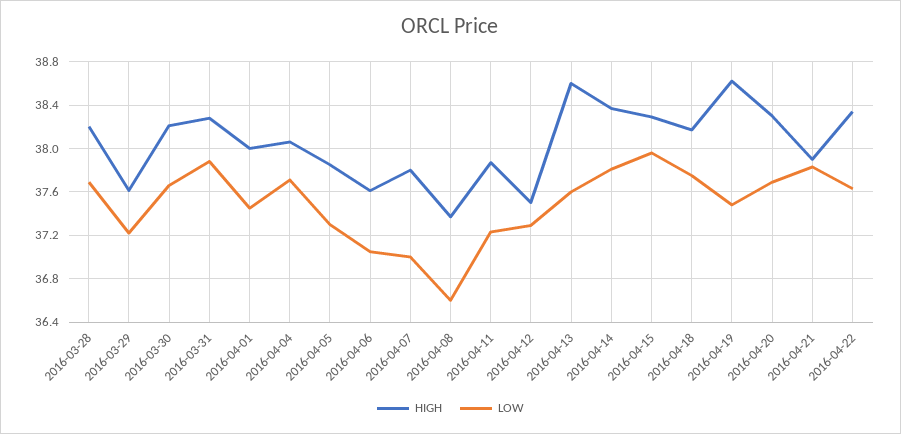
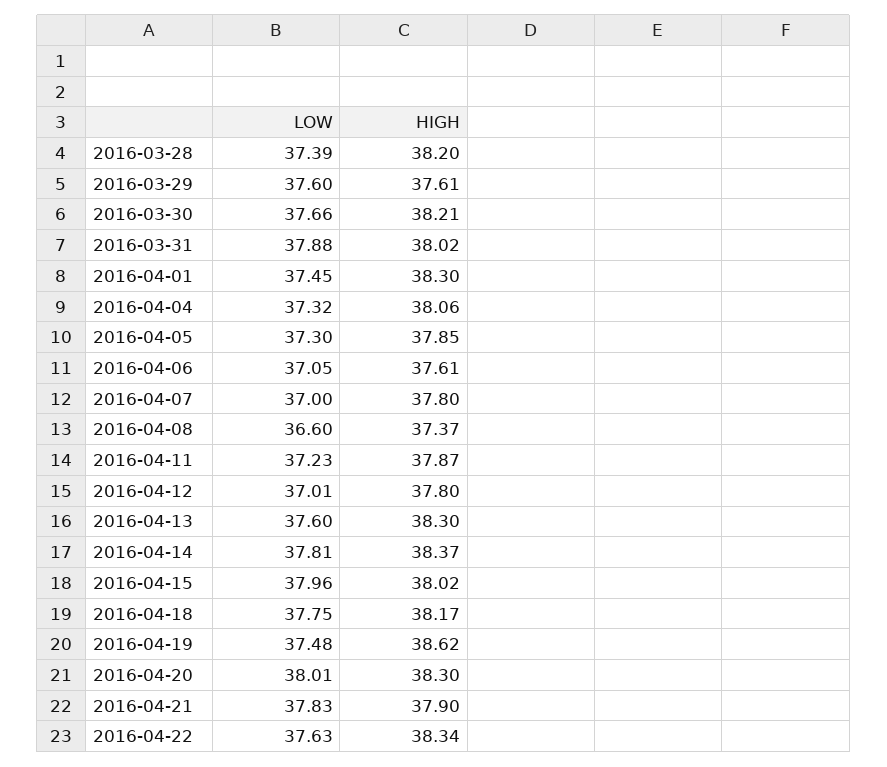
LOW, 2016-03-28: 37.7 -> 37.39
LOW, 2016-03-29: 37.2 -> 37.6
HIGH, 2016-03-31: 38.3 -> 38.02
HIGH, 2016-04-01: 38 -> 38.3
LOW, 2016-04-04: 37.7 -> 37.32
HIGH, 2016-04-12: 37.5 -> 37.8
LOW, 2016-04-12: 37.3 -> 37.01
HIGH, 2016-04-13: 38.6 -> 38.3
HIGH, 2016-04-15: 38.3 -> 38.02
LOW, 2016-04-20: 37.7 -> 38.01

